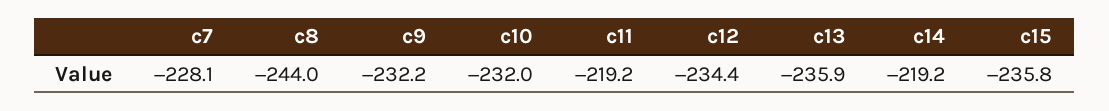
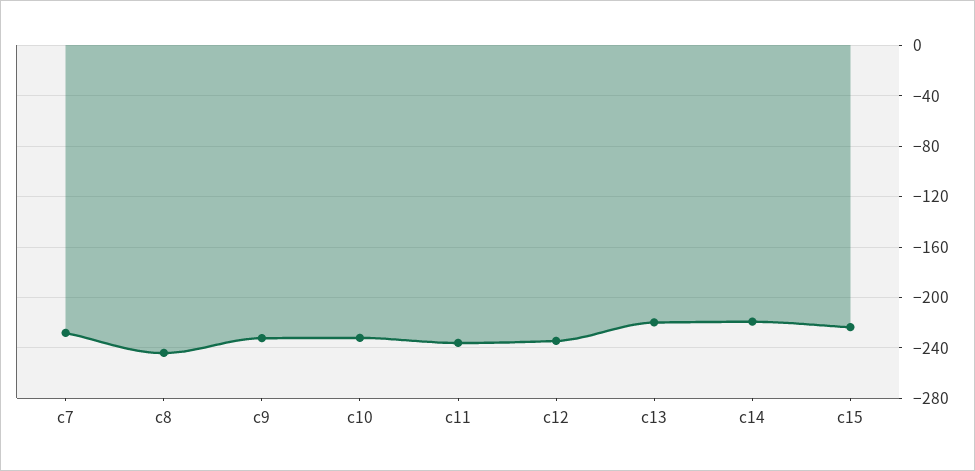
c11: -219.2 -> -235
c13: -235.9 -> -220
c15: -235.8 -> -225

